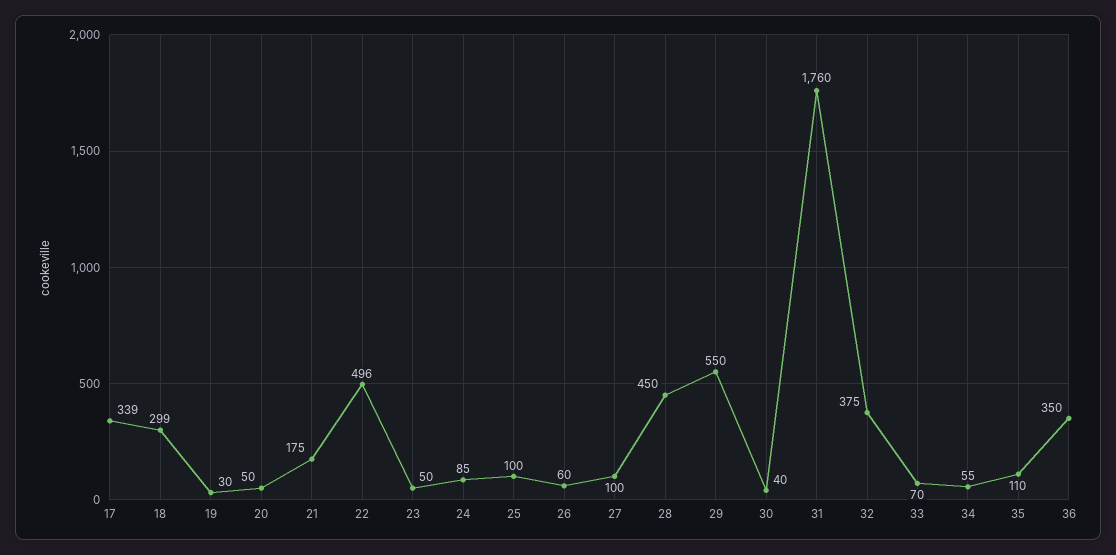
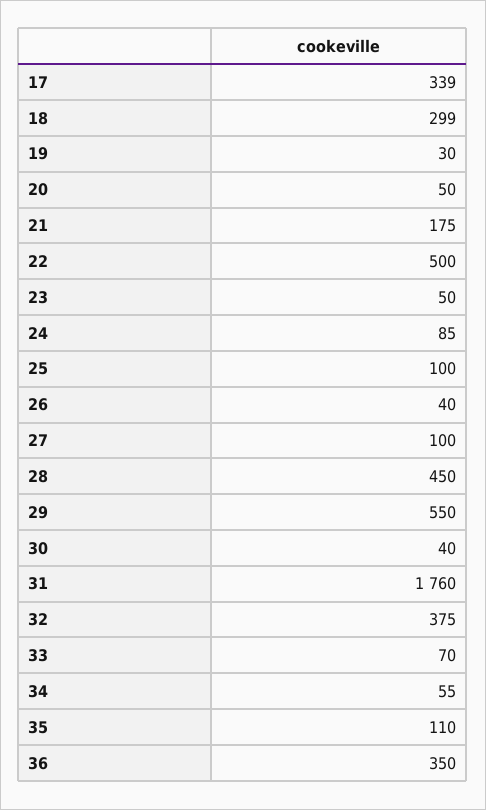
22: 496 -> 500
26: 60 -> 40

